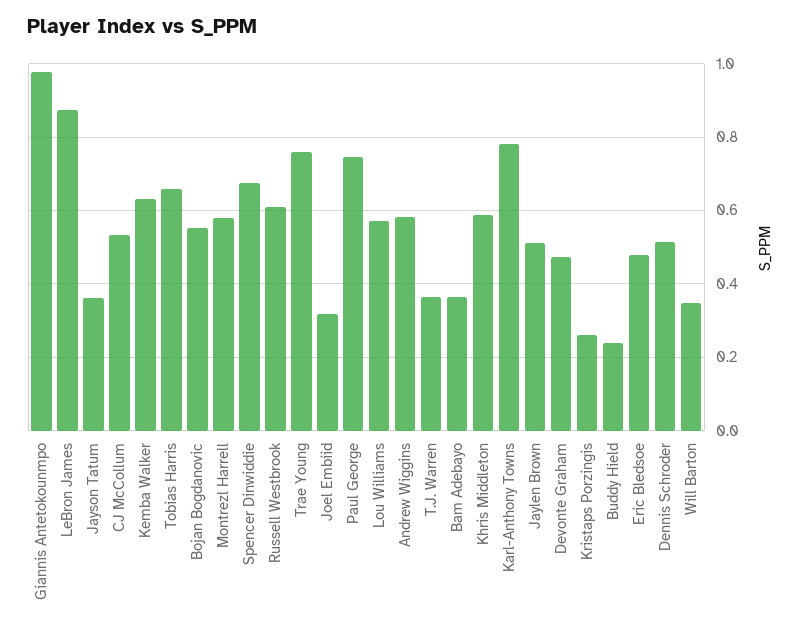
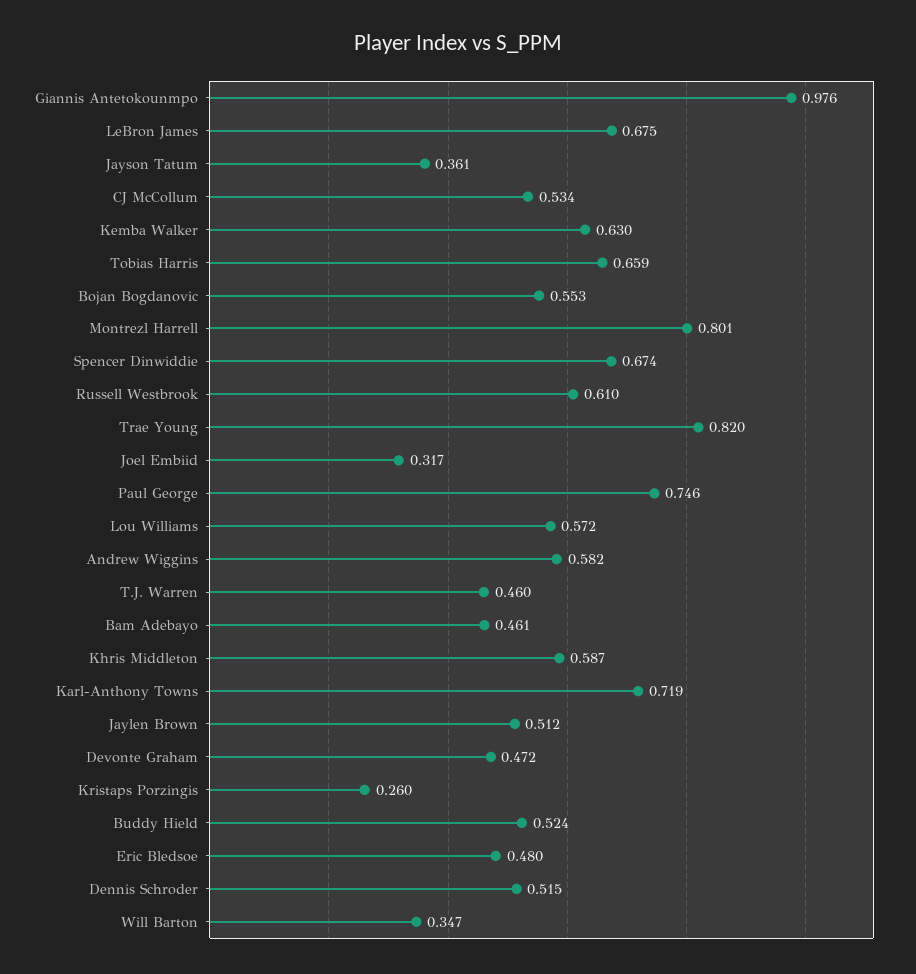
LeBron James: 0.88 -> 0.675
Montrezl Harrell: 0.58 -> 0.801
Trae Young: 0.76 -> 0.82
T.J. Warren: 0.36 -> 0.46
Bam Adebayo: 0.36 -> 0.461
Karl-Anthony Towns: 0.78 -> 0.719
Buddy Hield: 0.24 -> 0.524

